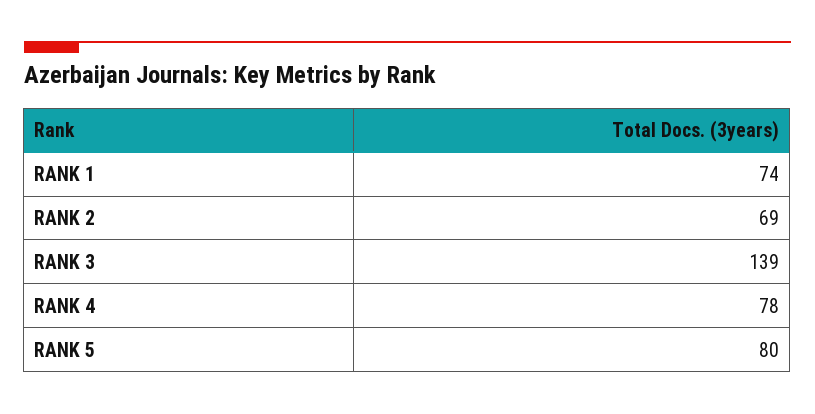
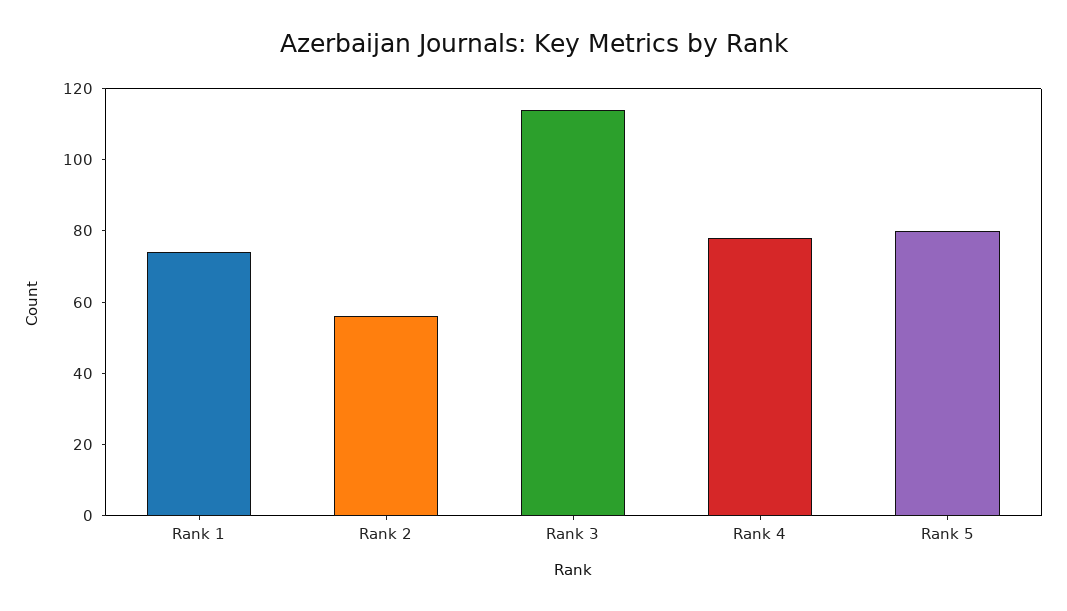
RANK 2: 69 -> 55
RANK 3: 139 -> 115

